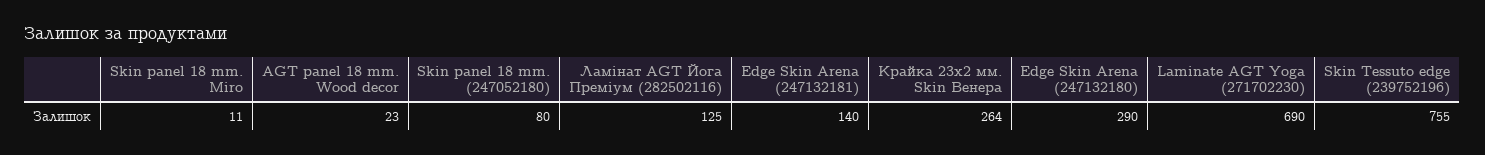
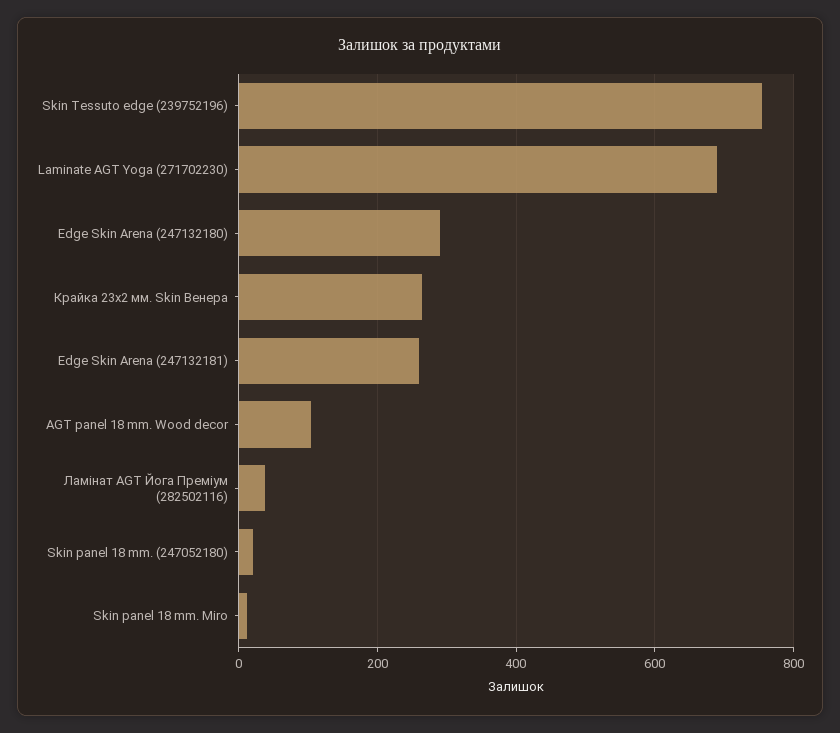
AGT panel 18 mm. Wood decor: 23 -> 100
Skin panel 18 mm. (247052180): 80 -> 20
Ламінат AGT Йога Преміум (282502116): 125 -> 40
Edge Skin Arena (247132181): 140 -> 260

